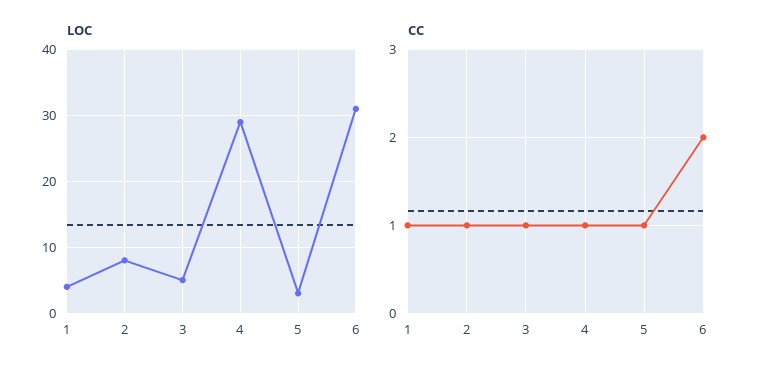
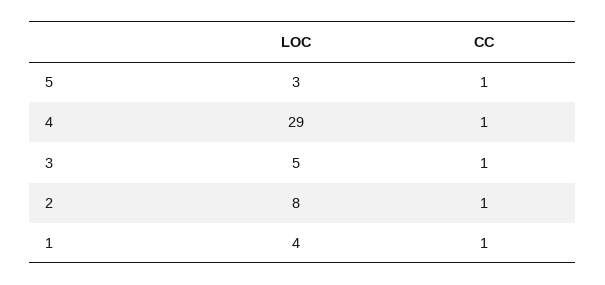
LOC, 6: 31 -> none
CC, 6: 2 -> none

